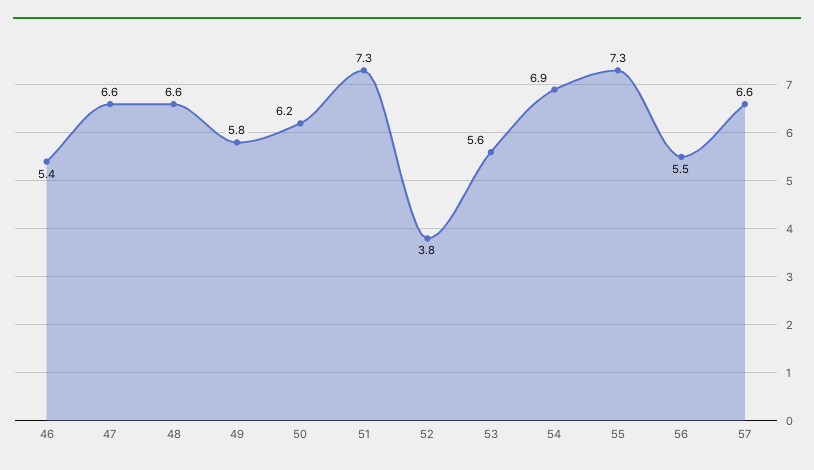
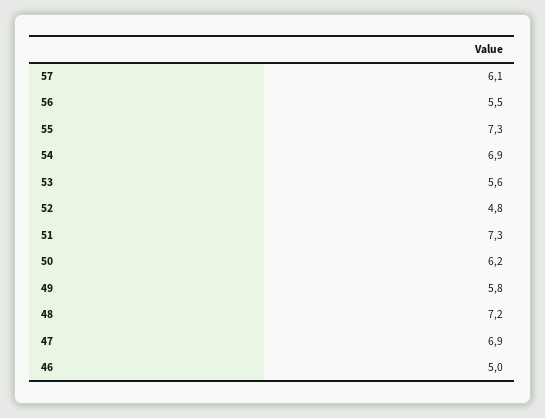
46: 5.4 -> 5
47: 6.6 -> 6.9
48: 6.6 -> 7.2
52: 3.8 -> 4.8
57: 6.6 -> 6.1

